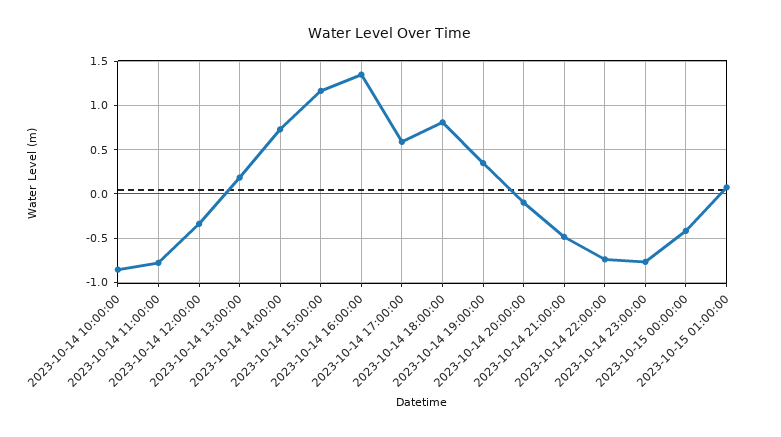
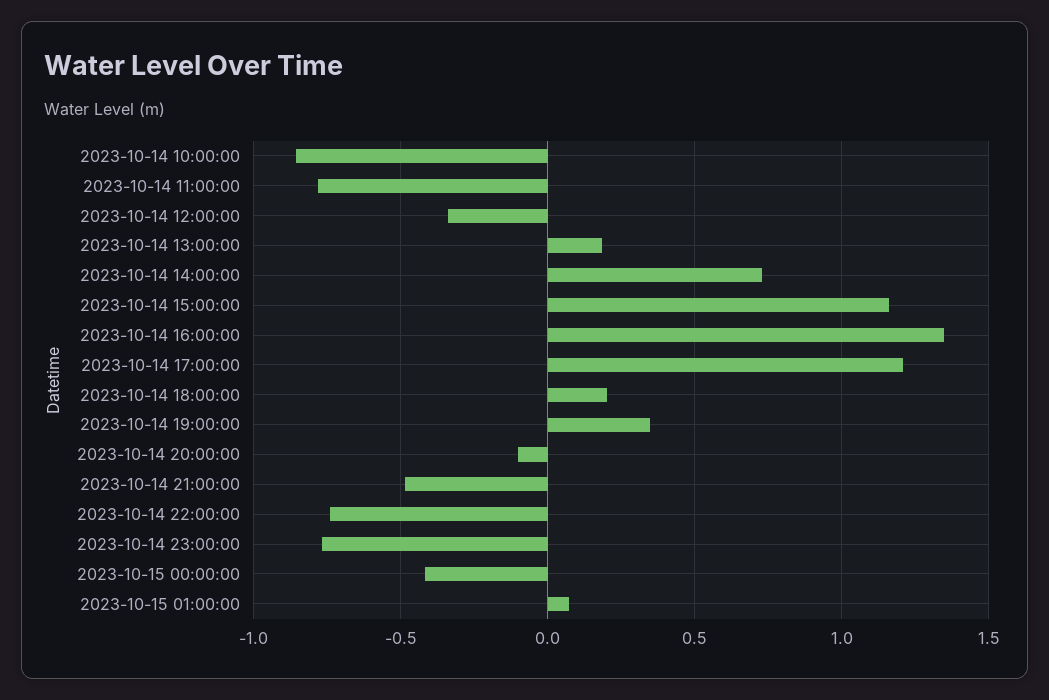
2023-10-14 17:00:00: 0.6 -> 1.2
2023-10-14 18:00:00: 0.8 -> 0.2

